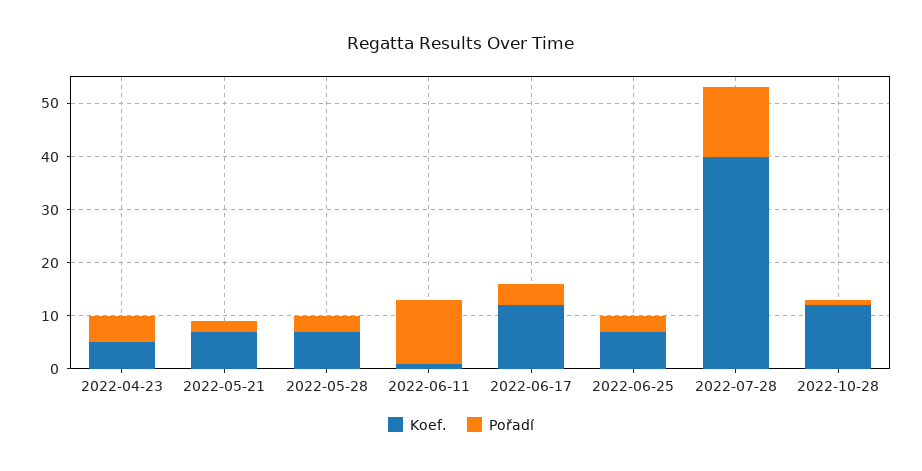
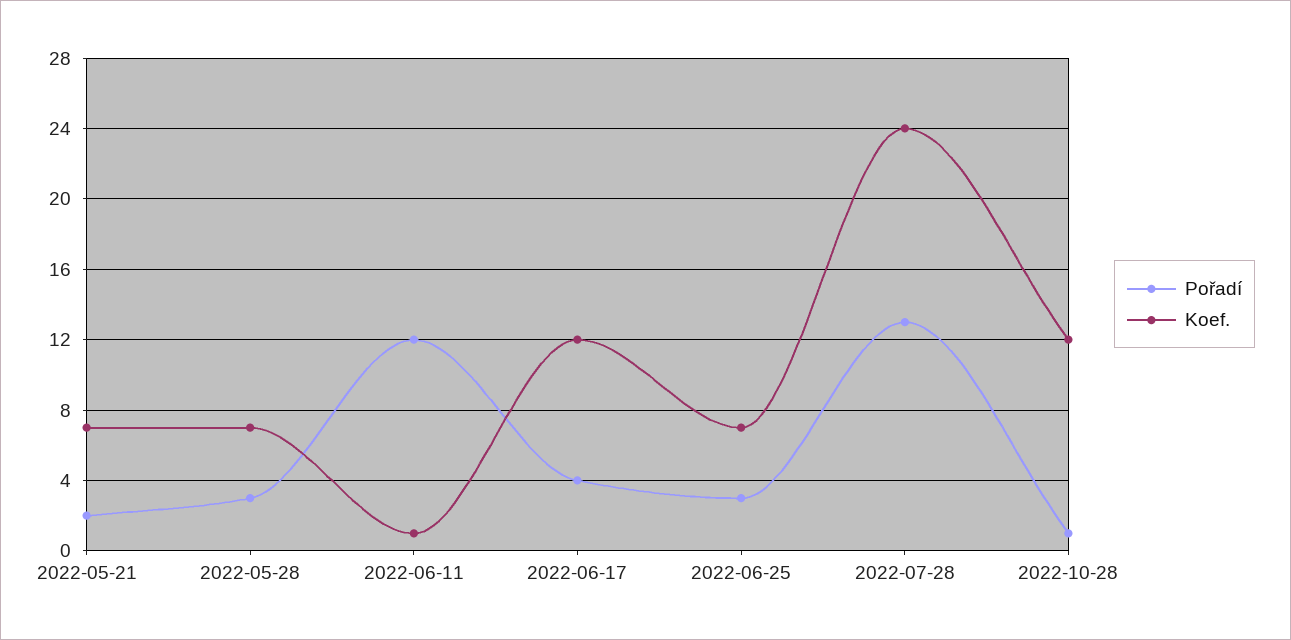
Koef., 2022-04-23: 5 -> none
Pořadí, 2022-04-23: 5 -> none
Koef., 2022-07-28: 40 -> 24

